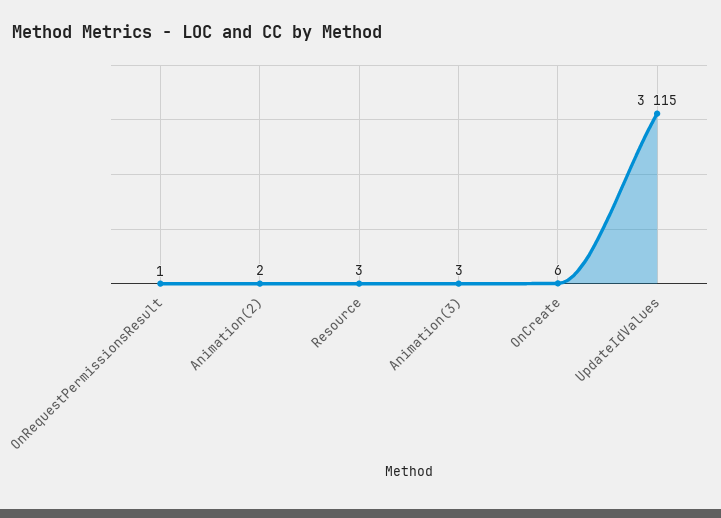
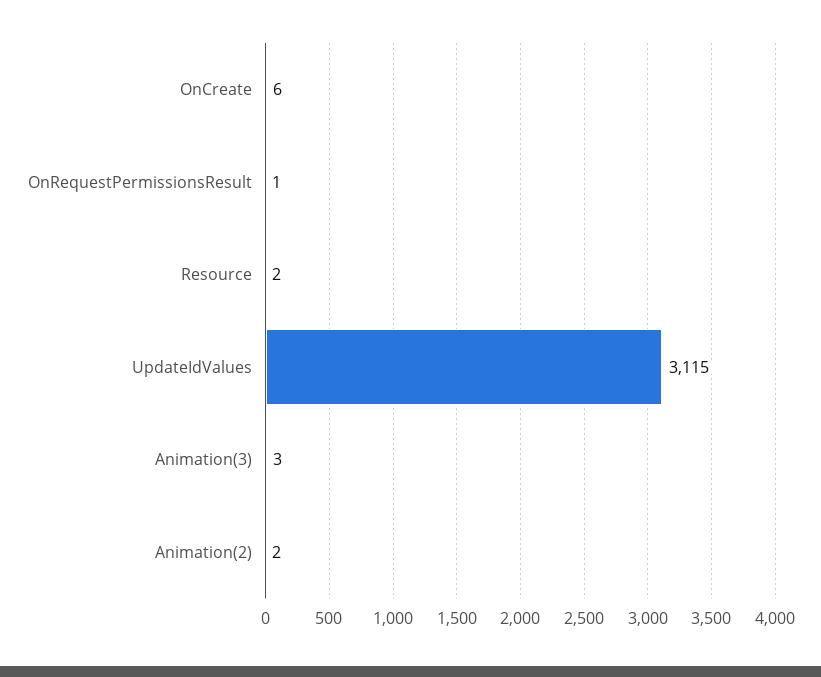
Resource: 3 -> 2

